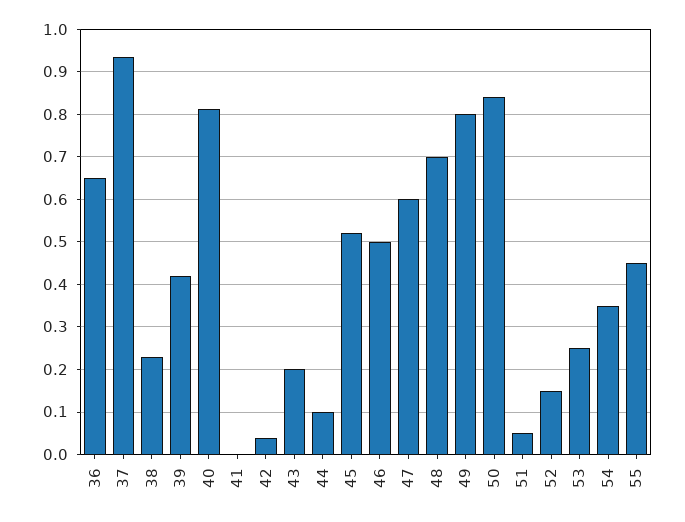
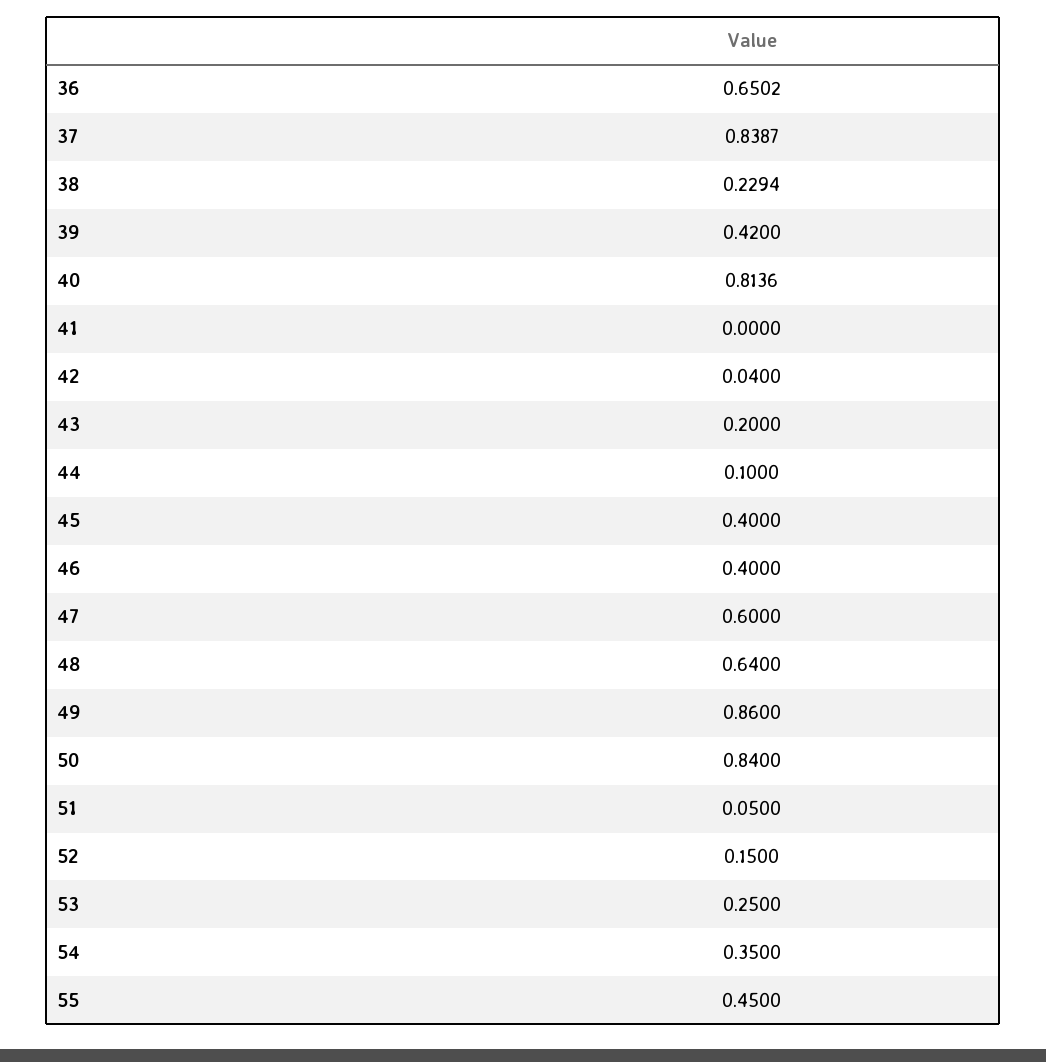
37: 0.94 -> 0.8387
45: 0.52 -> 0.4
46: 0.5 -> 0.4
48: 0.7 -> 0.64
49: 0.8 -> 0.86

